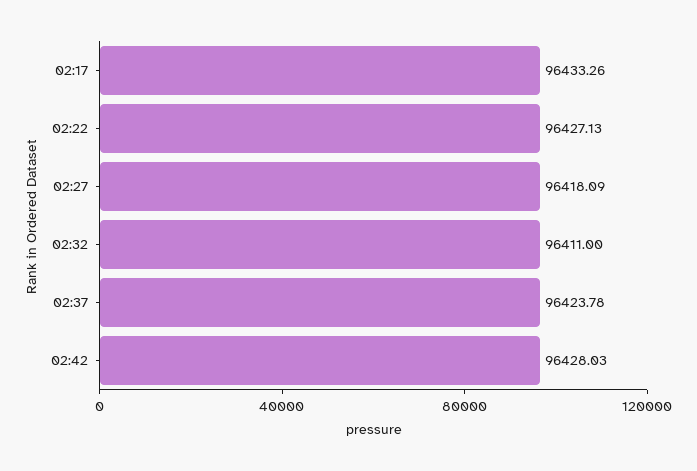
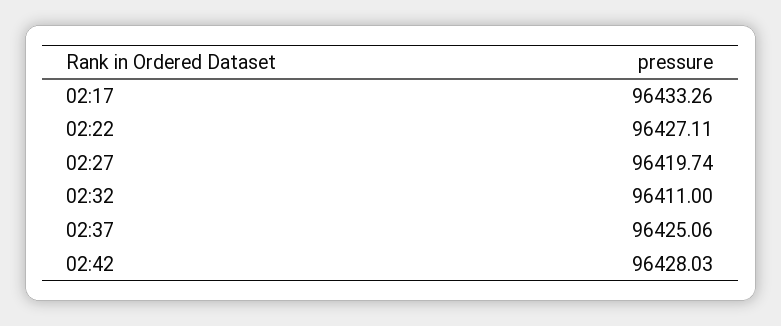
02:22: 96427.13 -> 96427.11
02:27: 96418.09 -> 96419.74
02:37: 96423.78 -> 96425.06

